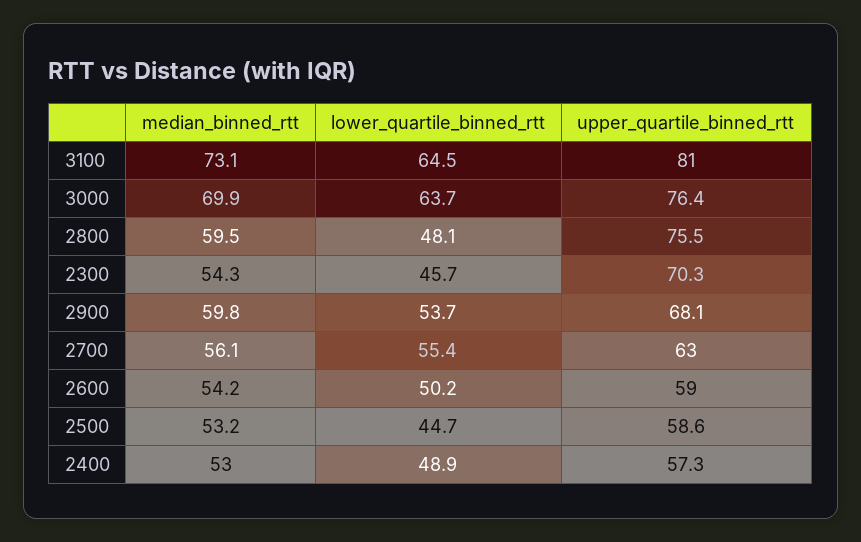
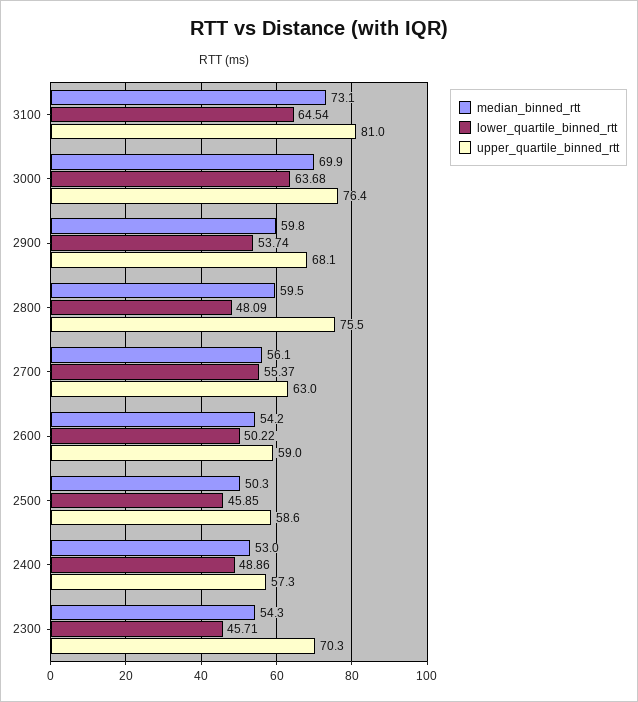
median_binned_rtt, 2500: 53.2 -> 50.3
lower_quartile_binned_rtt, 2500: 44.7 -> 45.85

